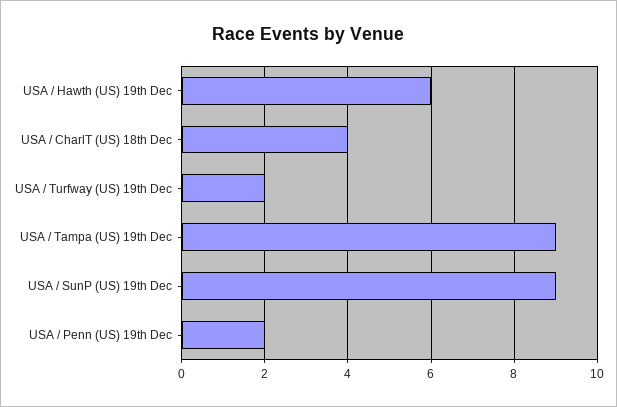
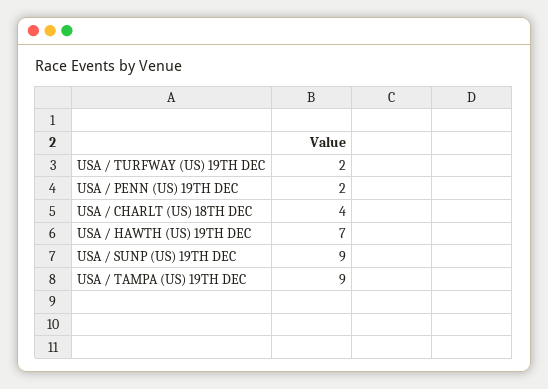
USA / Hawth (US) 19th Dec: 6 -> 7

